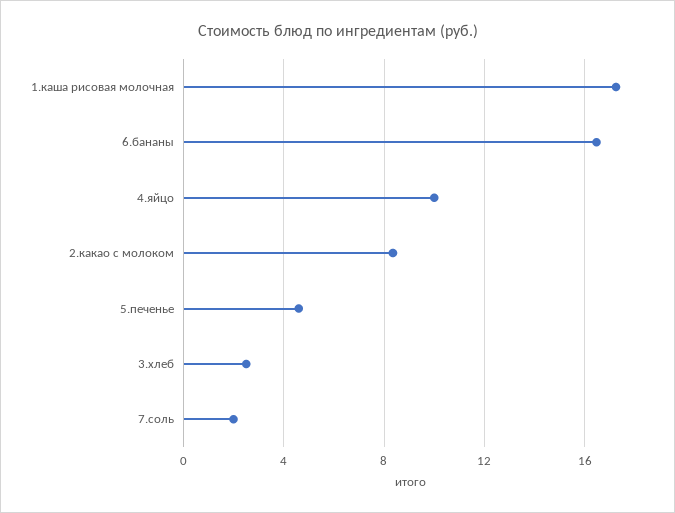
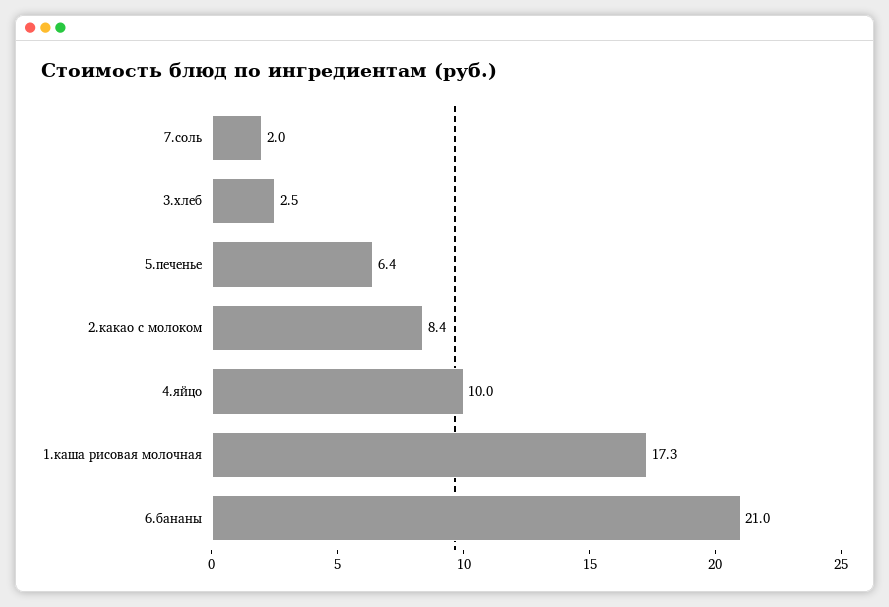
6.бананы: 16.5 -> 21
5.печенье: 4.5 -> 6.4

